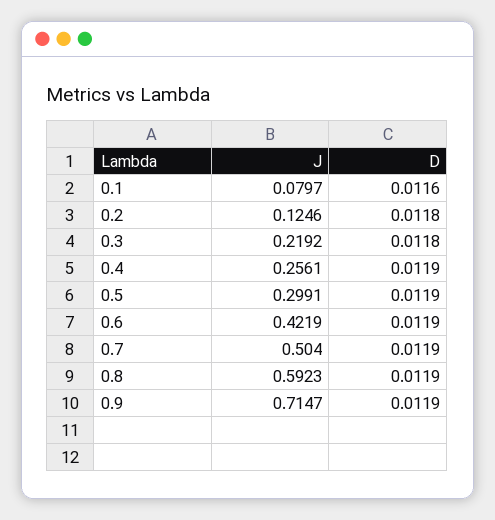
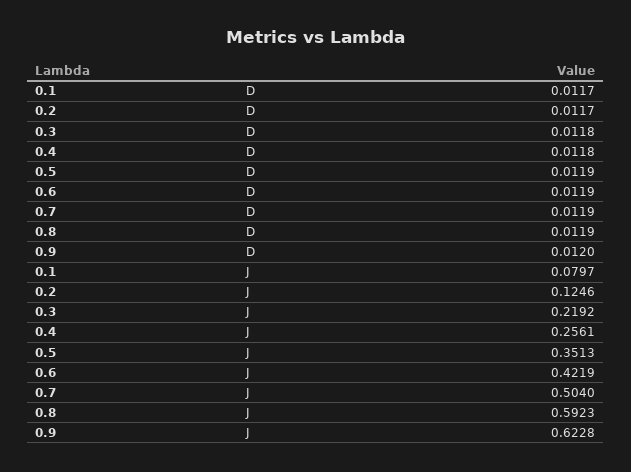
D, 0.1: 0.0116 -> 0.0117
D, 0.2: 0.0118 -> 0.0117
D, 0.4: 0.0119 -> 0.0118
J, 0.5: 0.2991 -> 0.3513
J, 0.9: 0.7147 -> 0.6228
D, 0.9: 0.0119 -> 0.012

